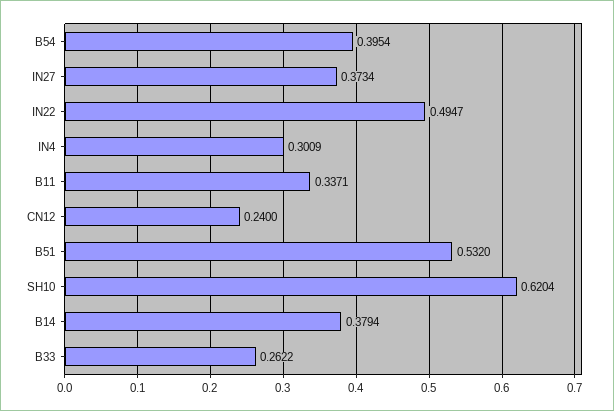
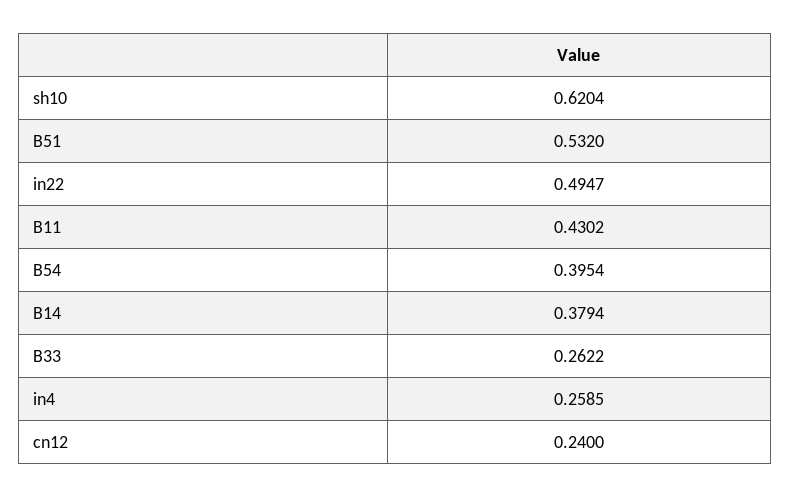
IN27: 0.3734 -> none
IN4: 0.3009 -> 0.2585
B11: 0.3371 -> 0.4302

